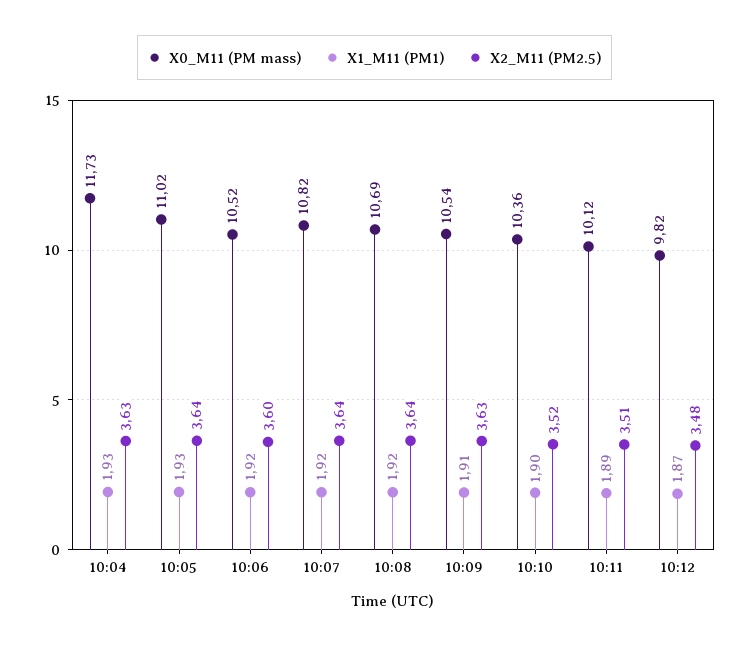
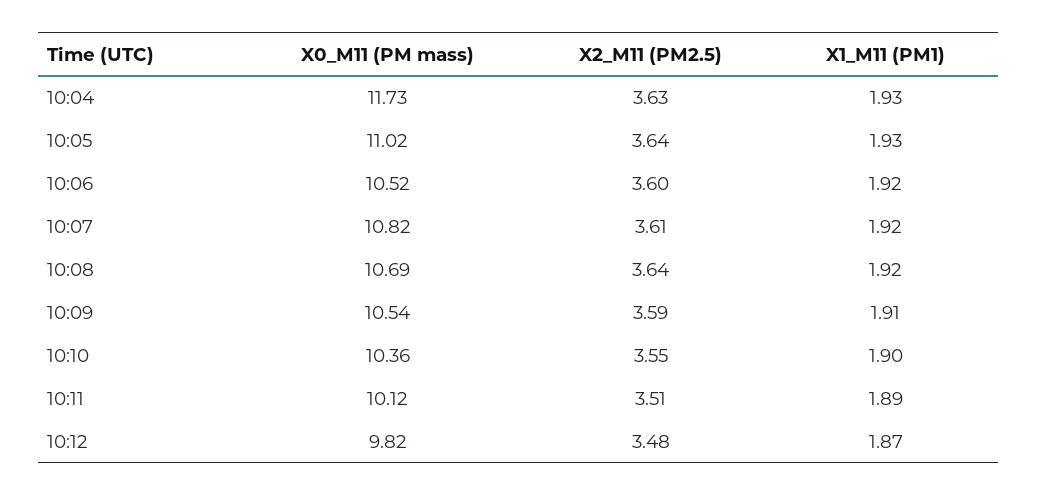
X2_M11 (PM2.5), 10:07: 3.64 -> 3.61
X2_M11 (PM2.5), 10:09: 3.63 -> 3.59
X2_M11 (PM2.5), 10:10: 3.52 -> 3.55

